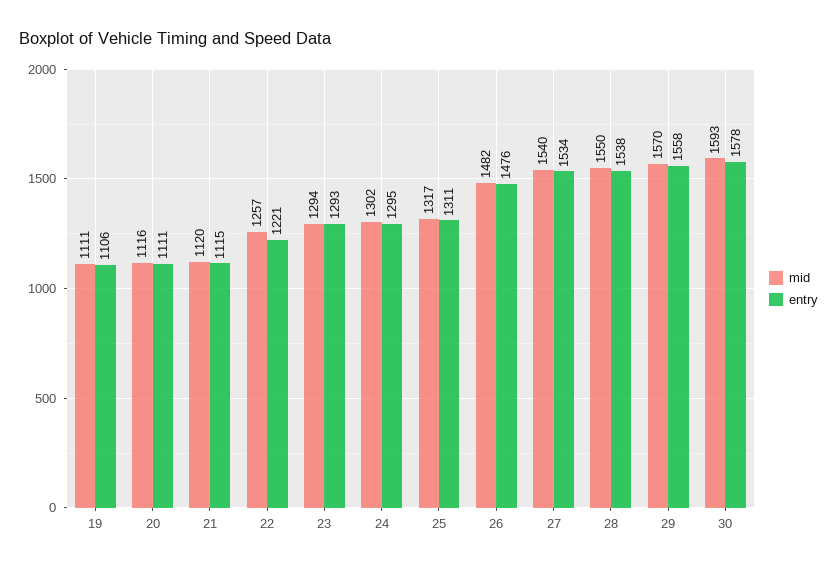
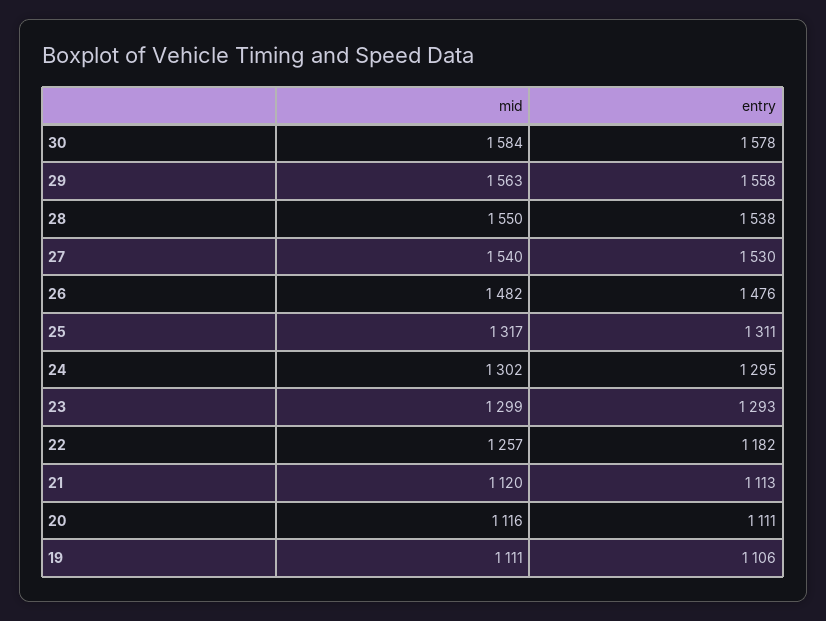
entry, 21: 1115 -> 1113
entry, 22: 1221 -> 1182
mid, 23: 1294 -> 1299
entry, 27: 1534 -> 1530
mid, 29: 1570 -> 1563
mid, 30: 1593 -> 1584

